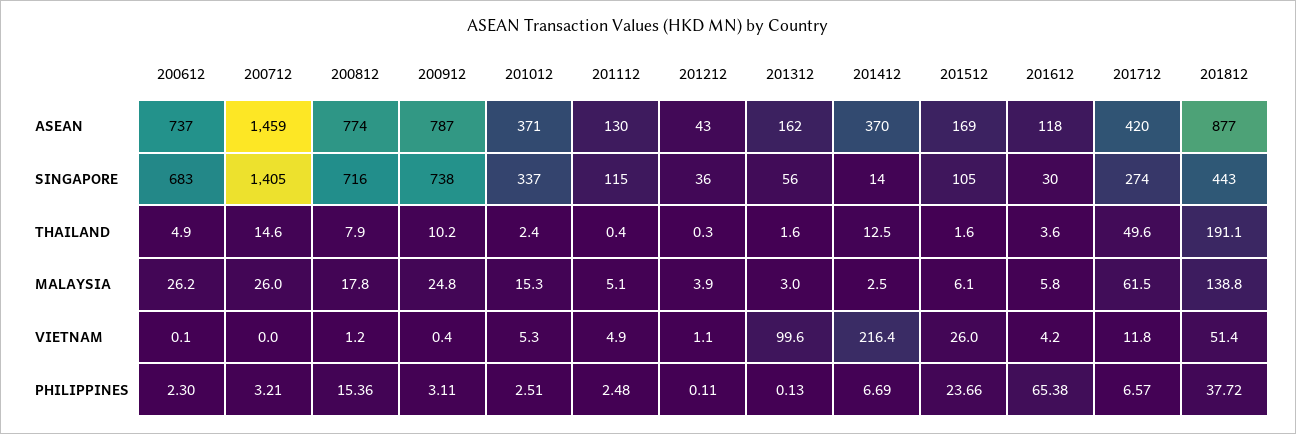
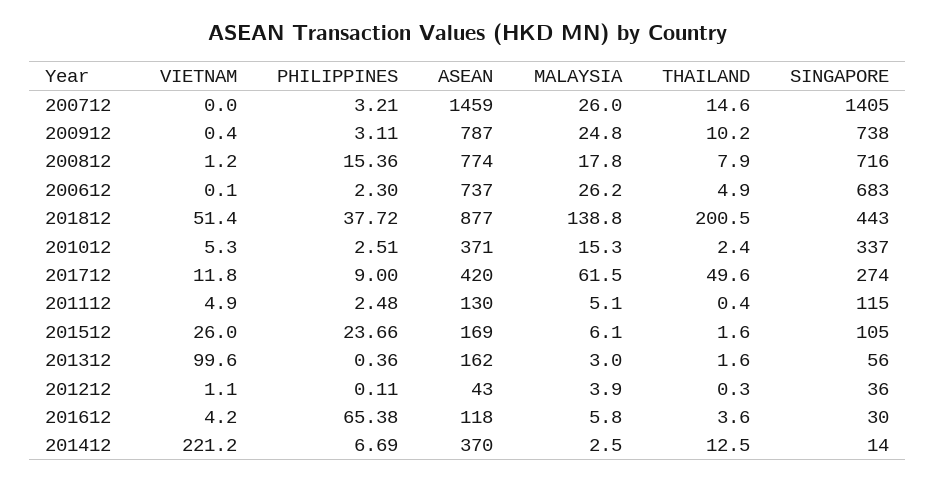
201812, THAILAND: 191.1 -> 200.5
201412, VIETNAM: 216.4 -> 221.2
201312, PHILIPPINES: 0.13 -> 0.36
201712, PHILIPPINES: 6.57 -> 9

